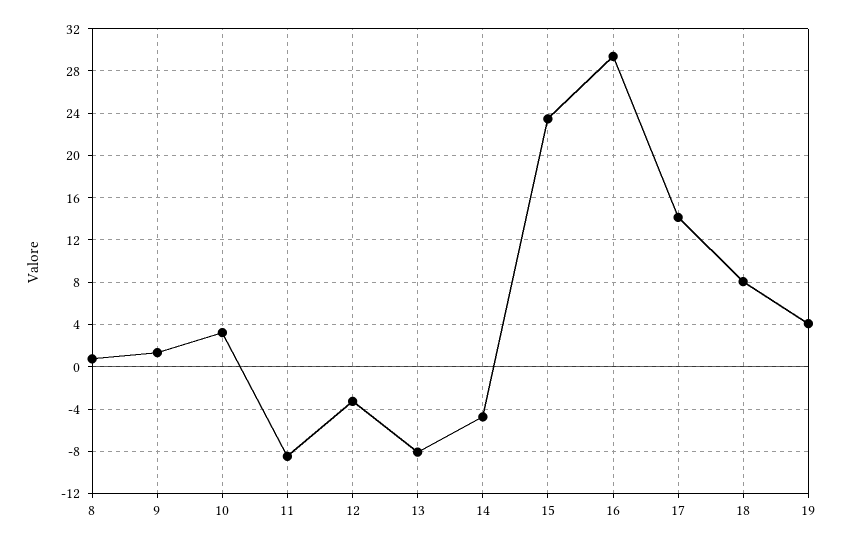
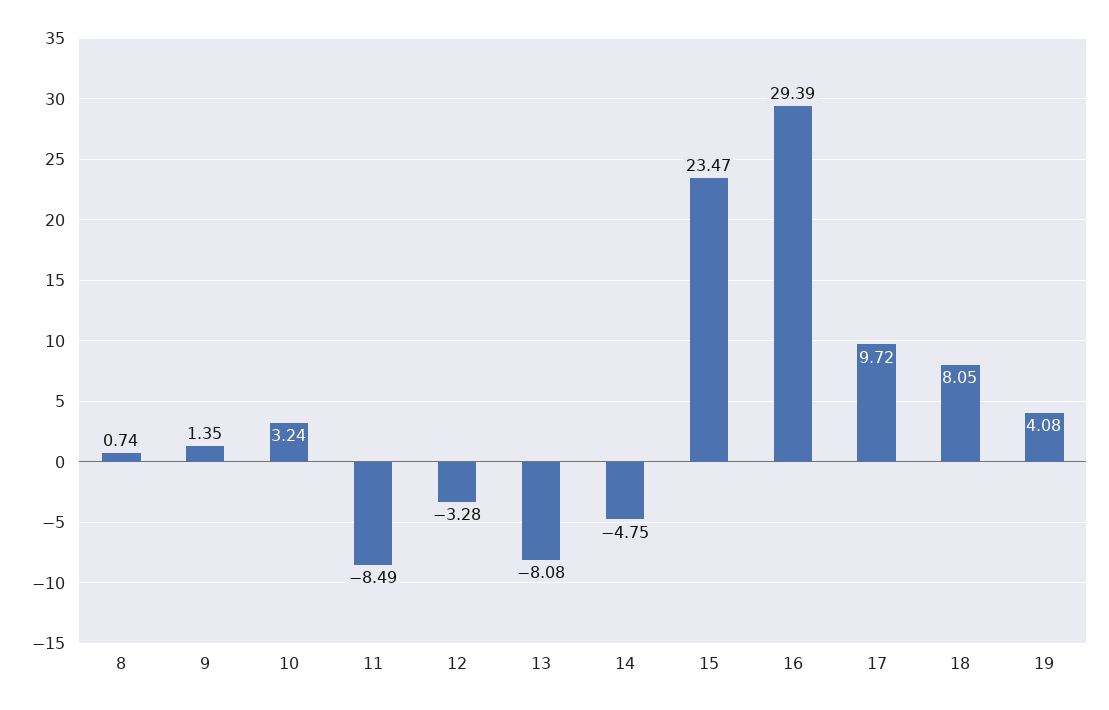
17: 14 -> 9.72

